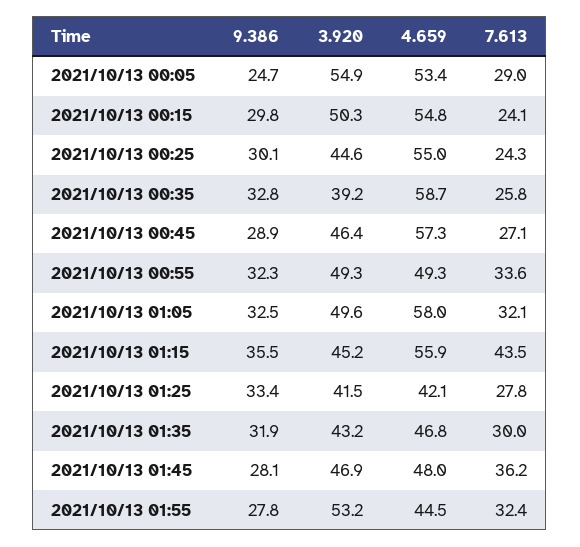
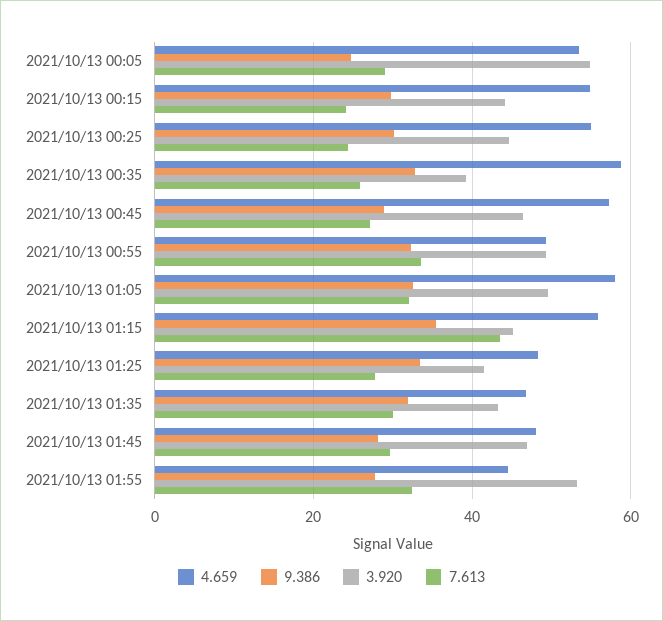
3.920, 2021/10/13 00:15: 50.3 -> 44
4.659, 2021/10/13 01:25: 42.1 -> 48
7.613, 2021/10/13 01:45: 36.2 -> 30

